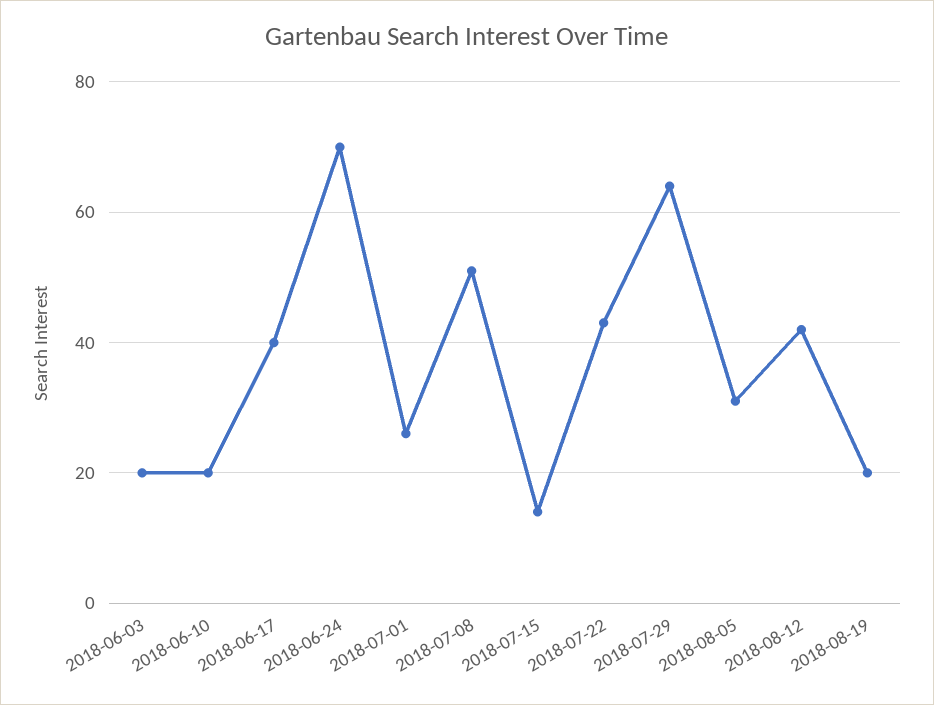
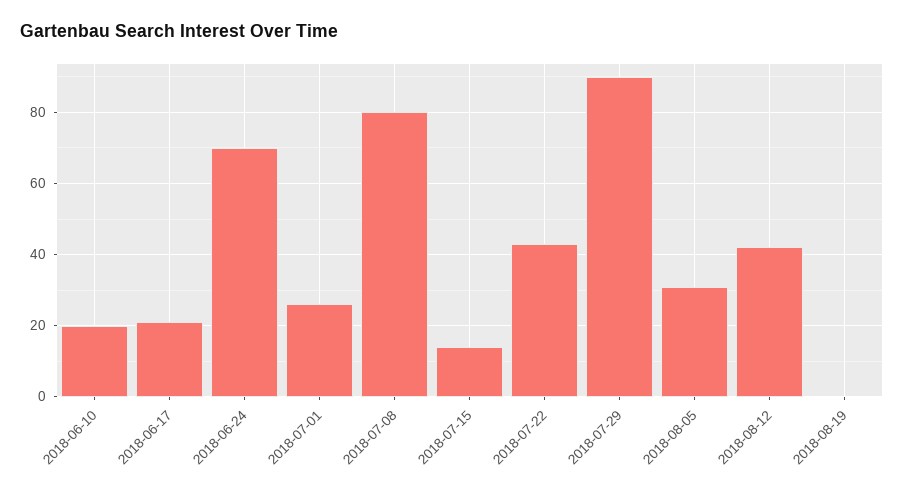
2018-06-03: 20 -> none
2018-06-17: 40 -> 20
2018-07-08: 50 -> 80
2018-07-29: 65 -> 90
2018-08-19: 20 -> 0

